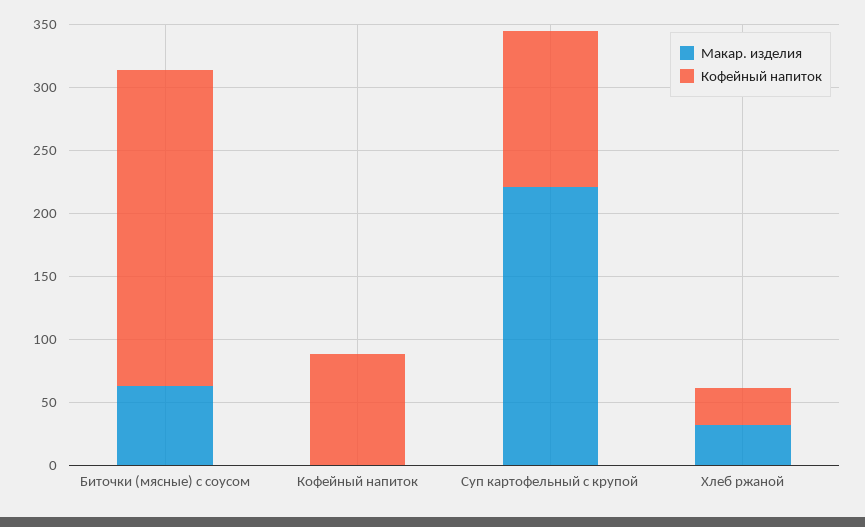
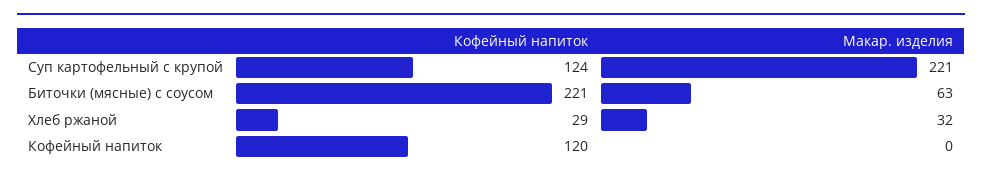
Кофейный напиток, Биточки (мясные) с соусом: 250 -> 221
Кофейный напиток, Кофейный напиток: 90 -> 120

